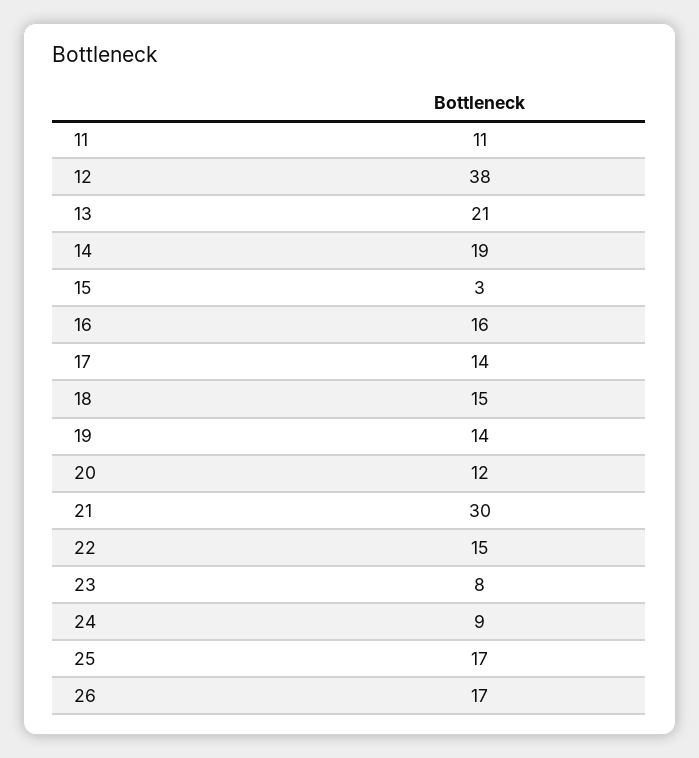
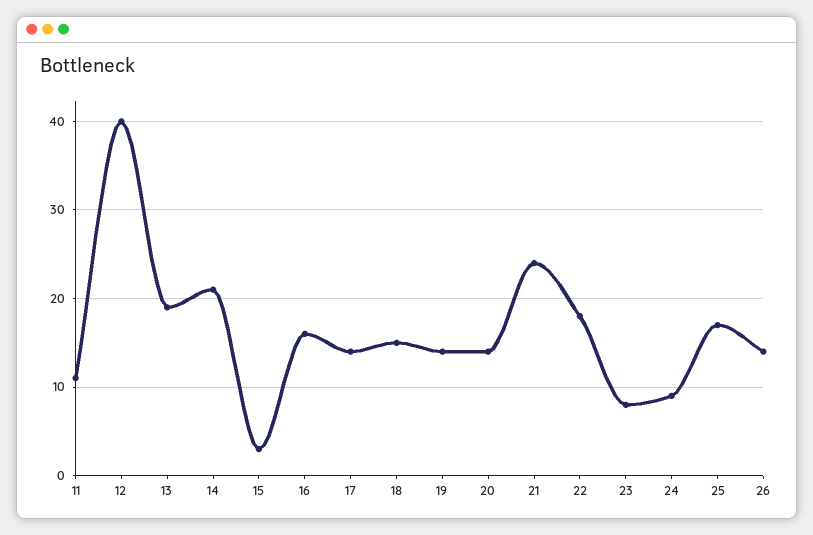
12: 38 -> 40
13: 21 -> 19
14: 19 -> 21
20: 12 -> 14
21: 30 -> 24
22: 15 -> 18
26: 17 -> 14

